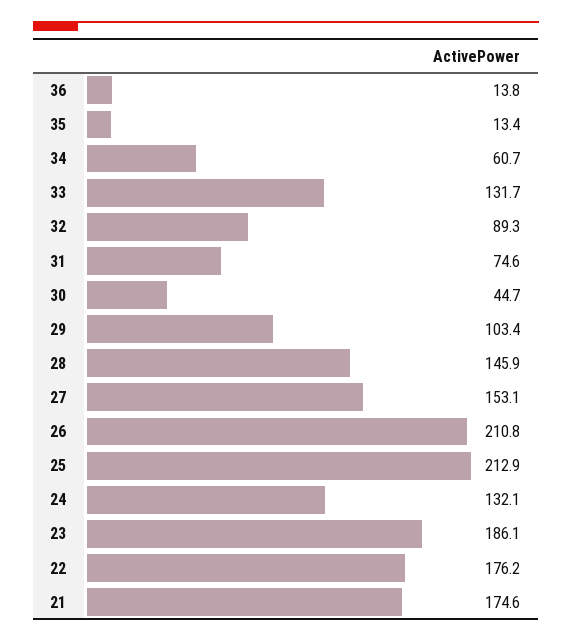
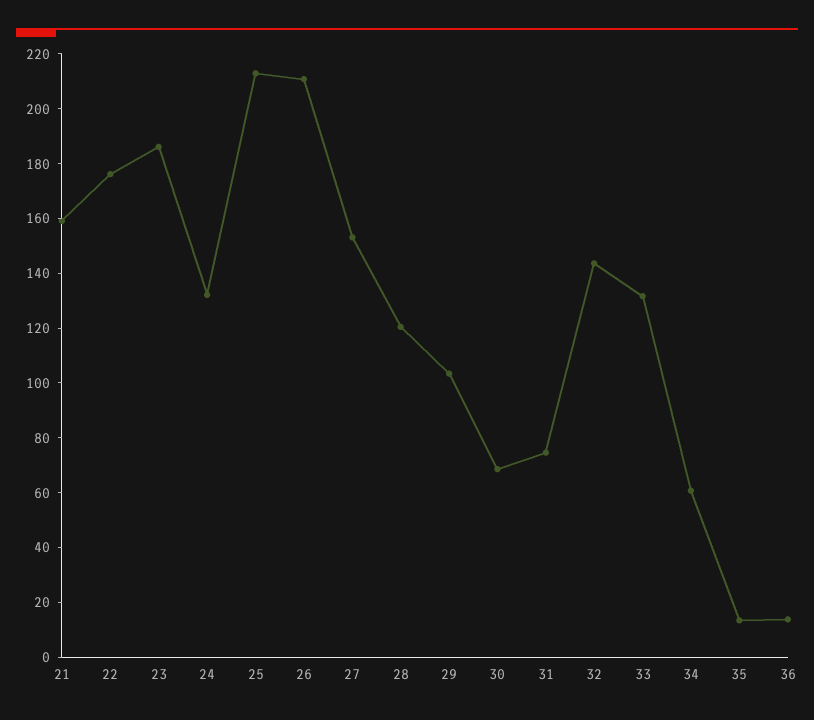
32: 89.3 -> 145
30: 44.7 -> 70
28: 145.9 -> 120
21: 174.6 -> 160

